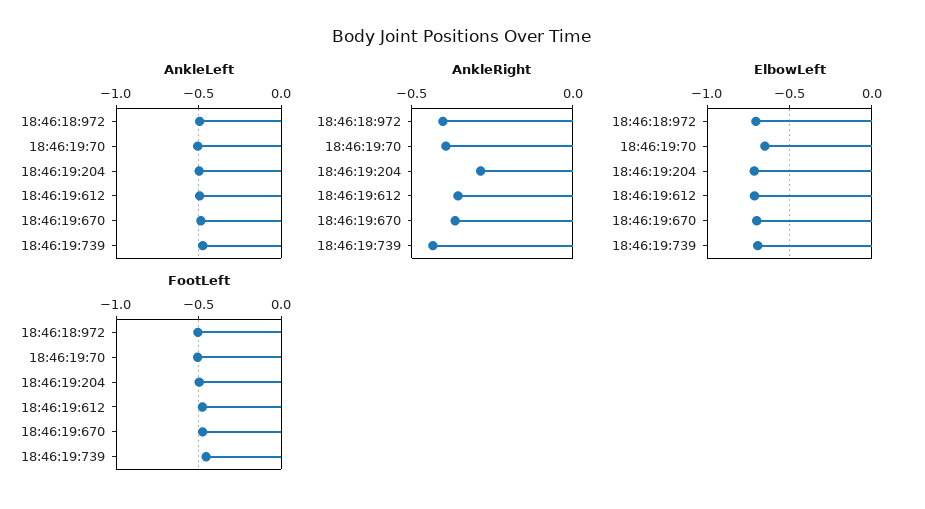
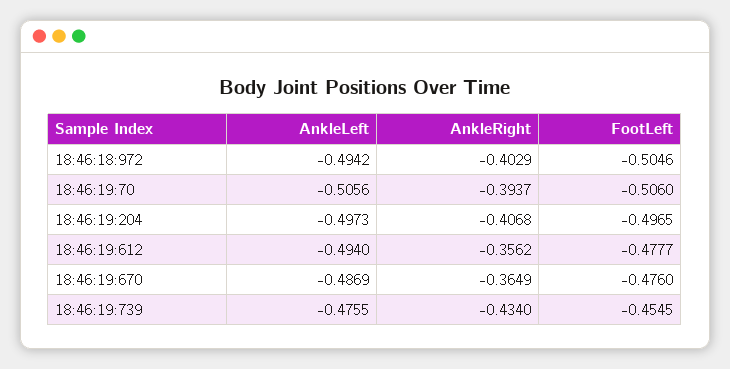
AnkleRight, 18:46:19:204: -0.3 -> -0.4068
ElbowLeft, 18:46:18:972: -0.7 -> none
ElbowLeft, 18:46:19:70: -0.65 -> none
ElbowLeft, 18:46:19:204: -0.7 -> none
ElbowLeft, 18:46:19:612: -0.7 -> none
ElbowLeft, 18:46:19:670: -0.7 -> none
ElbowLeft, 18:46:19:739: -0.7 -> none

